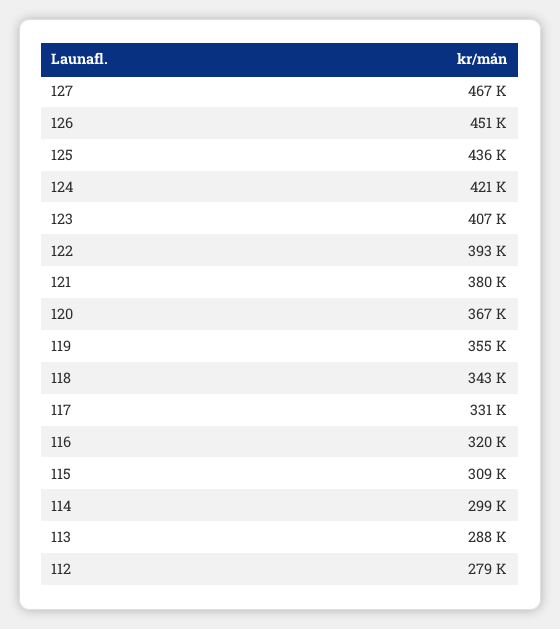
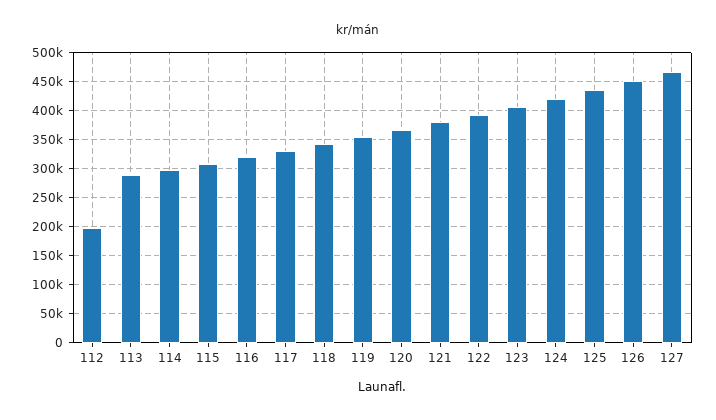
112: 279000 -> 200000

